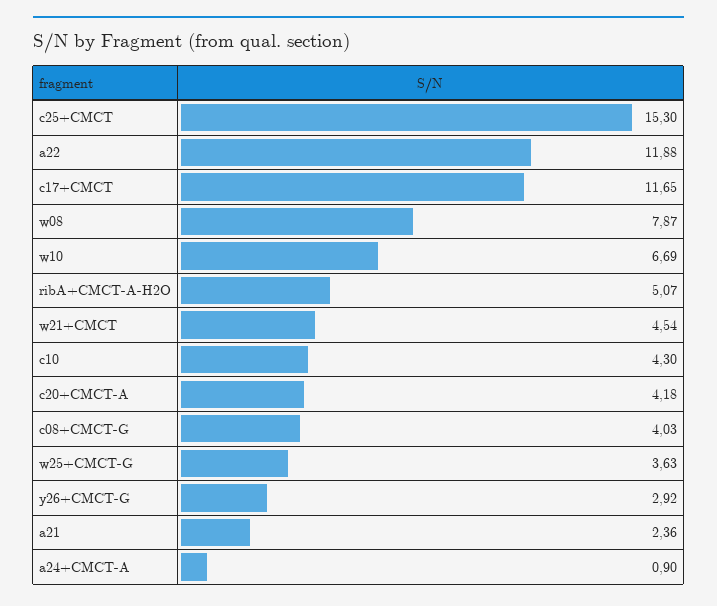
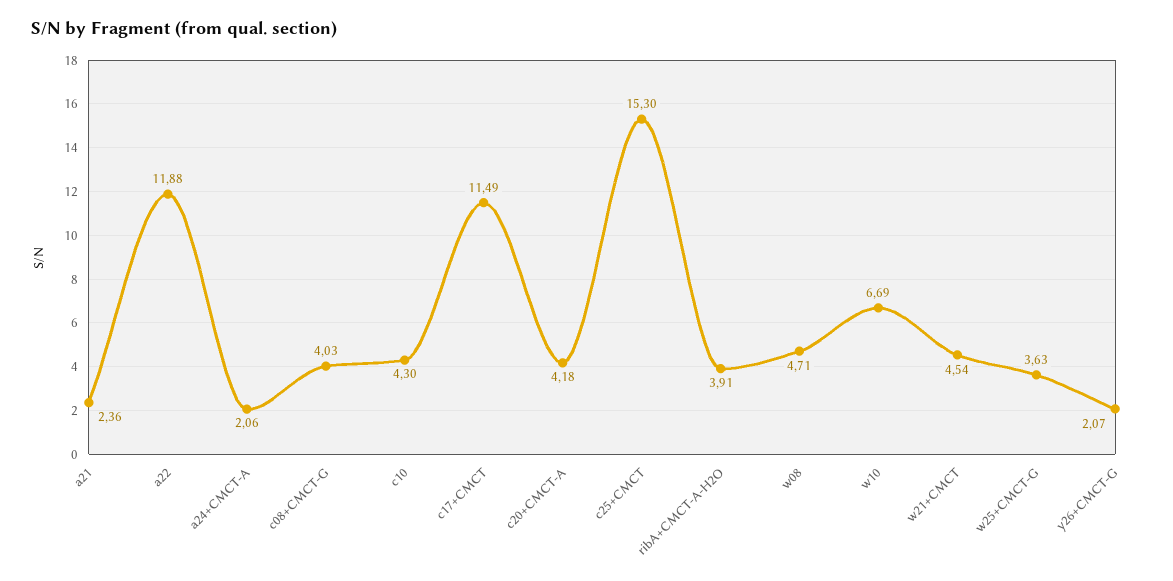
c17+CMCT: 11.65 -> 11.49
w08: 7.87 -> 4.71
ribA+CMCT-A-H2O: 5.07 -> 3.91
y26+CMCT-G: 2.92 -> 2.07
a24+CMCT-A: 0.9 -> 2.06

